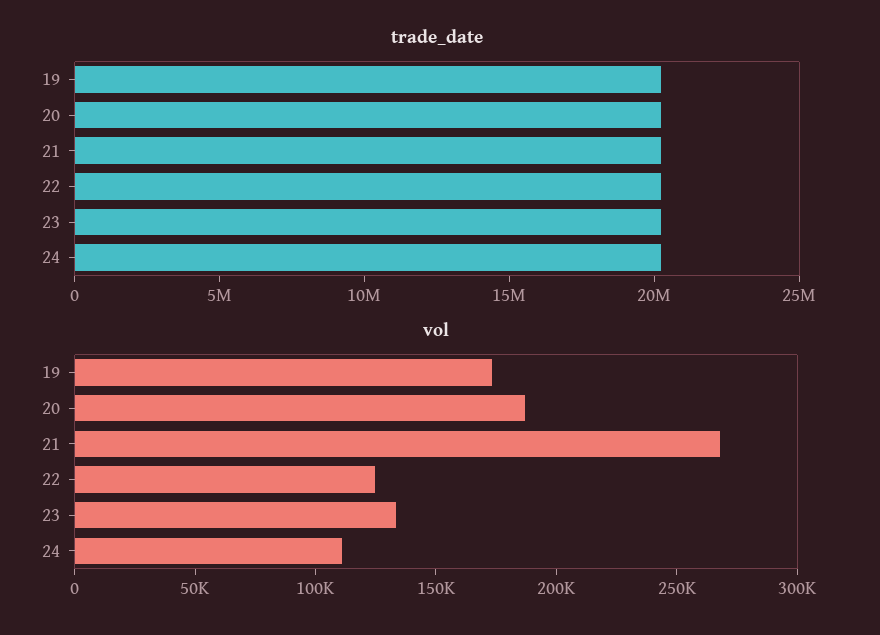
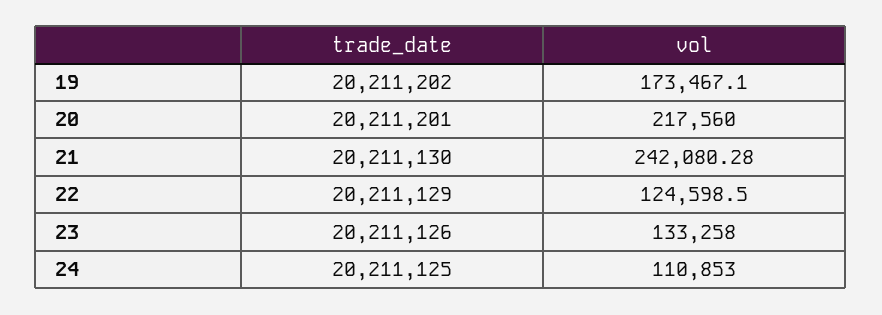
vol, 20: 190000 -> 217560
vol, 21: 270000 -> 242080.28

